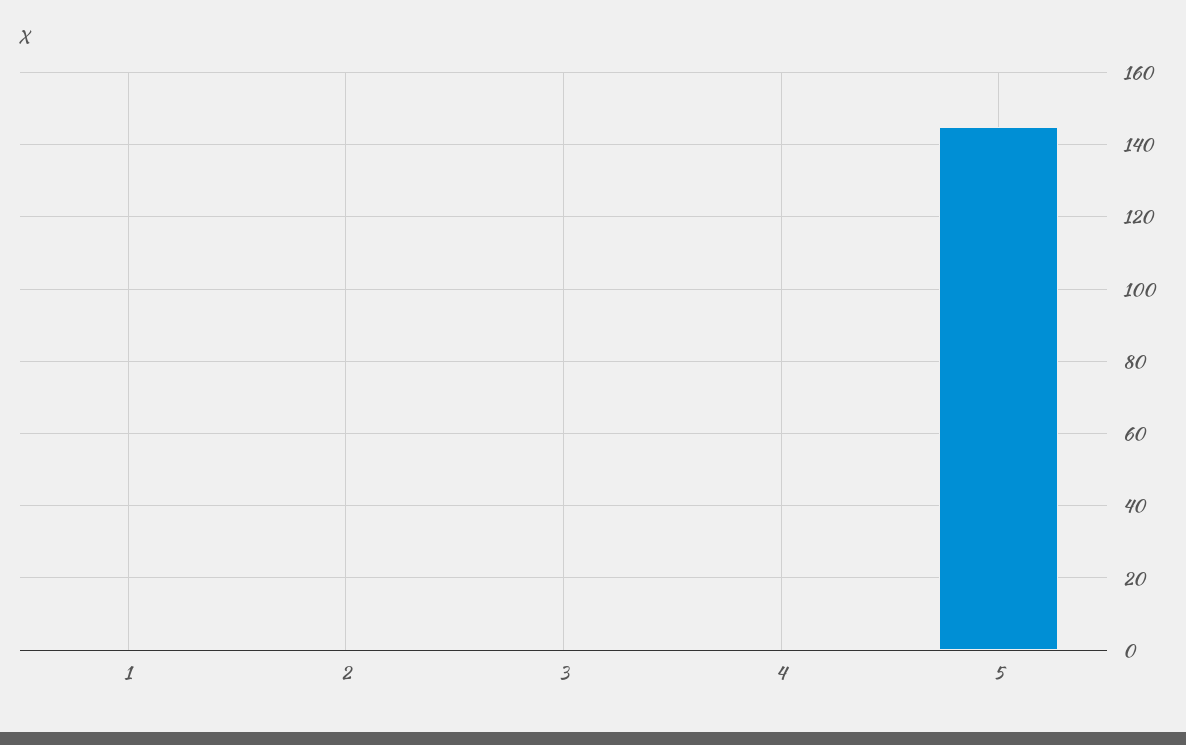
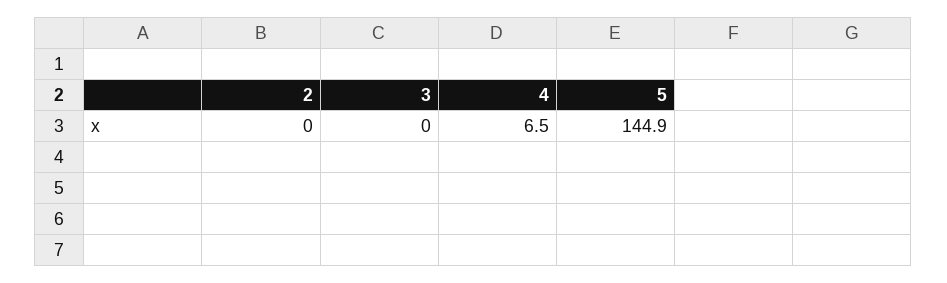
1: 0 -> none
4: 0 -> 6.5

